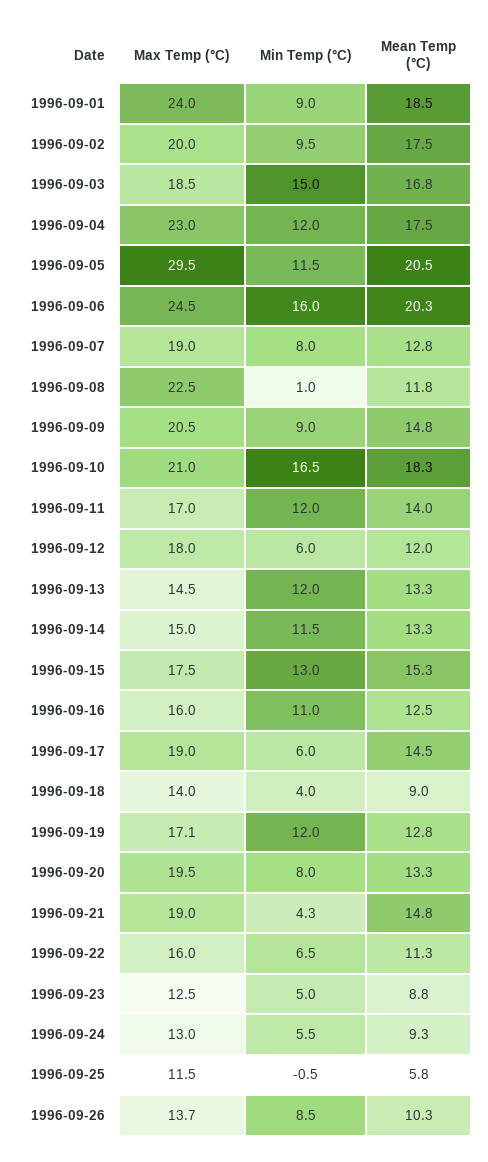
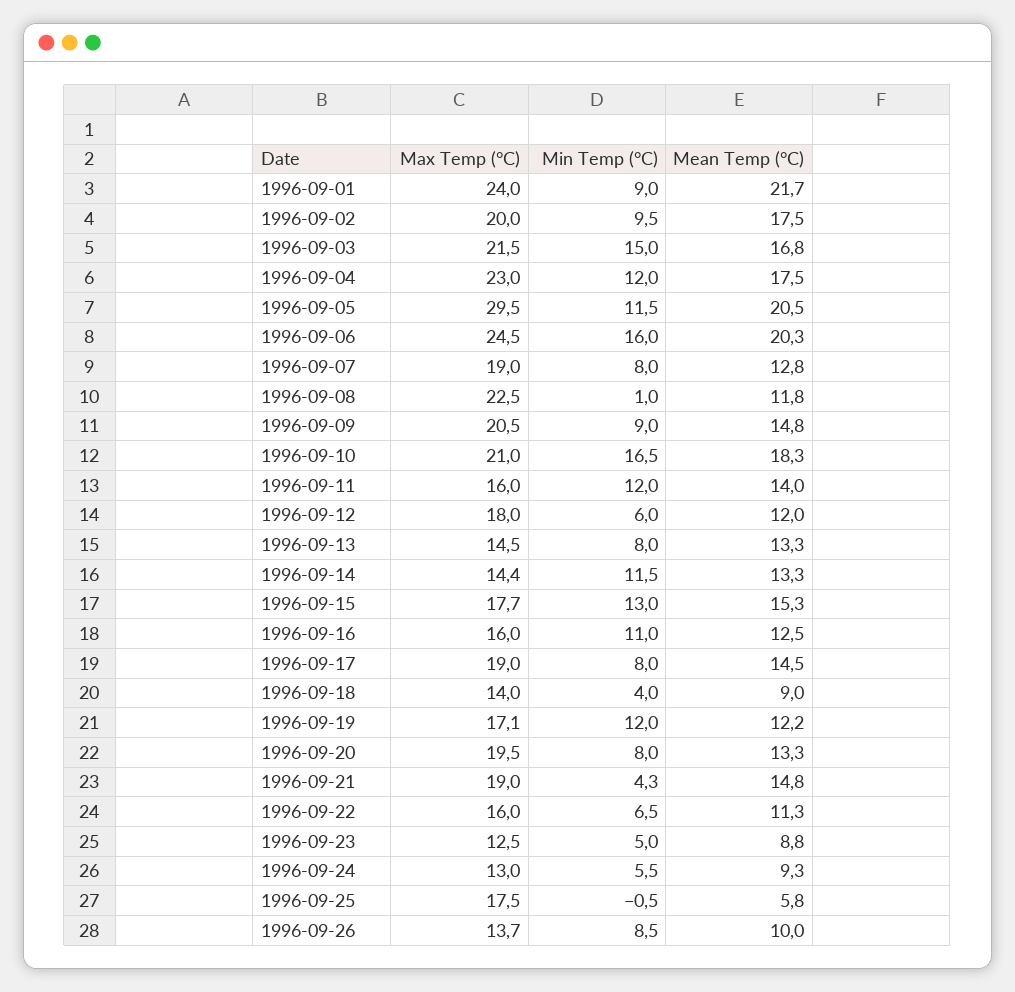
Mean Temp (°C), 1996-09-01: 18.5 -> 21.7
Max Temp (°C), 1996-09-03: 18.5 -> 21.5
Max Temp (°C), 1996-09-11: 17 -> 16
Min Temp (°C), 1996-09-13: 12 -> 8
Max Temp (°C), 1996-09-14: 15 -> 14.4
Max Temp (°C), 1996-09-15: 17.5 -> 17.7
Min Temp (°C), 1996-09-17: 6 -> 8
Mean Temp (°C), 1996-09-19: 12.8 -> 12.2
Max Temp (°C), 1996-09-25: 11.5 -> 17.5
Mean Temp (°C), 1996-09-26: 10.3 -> 10

